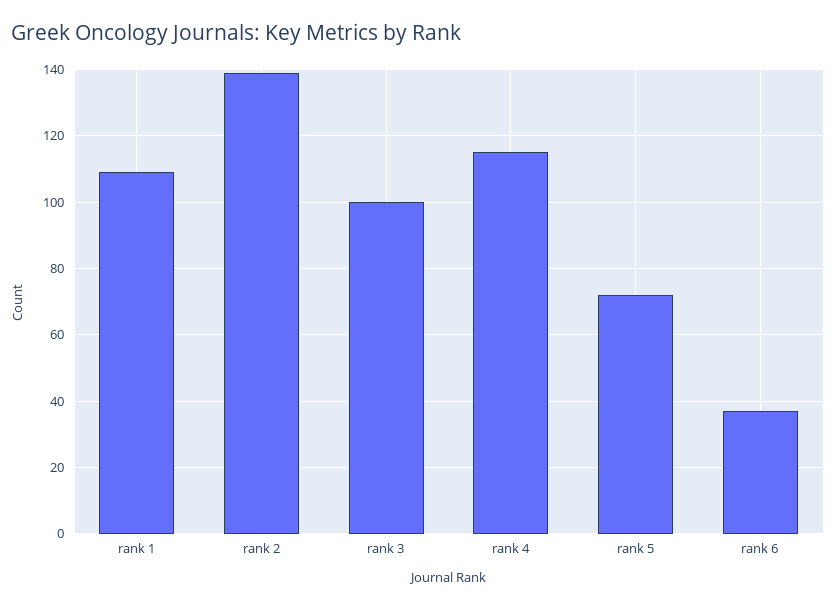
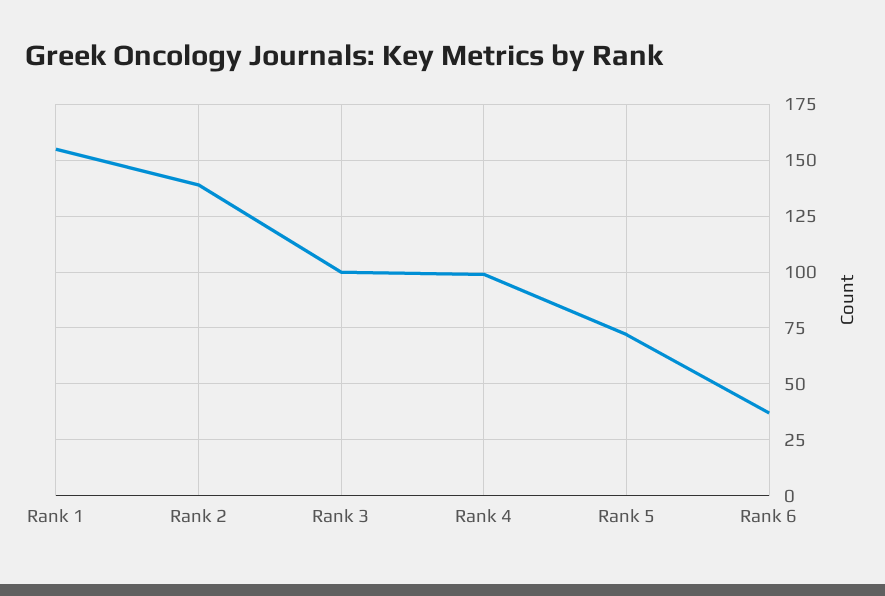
rank 1: 110 -> 155
rank 4: 115 -> 100

